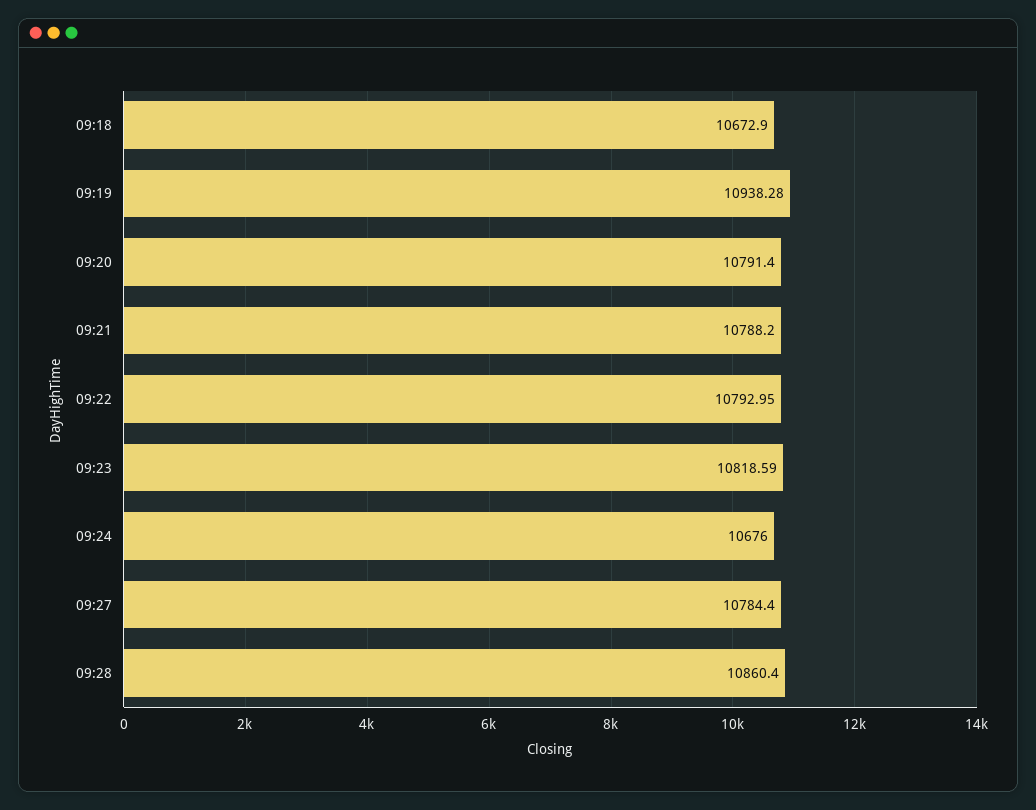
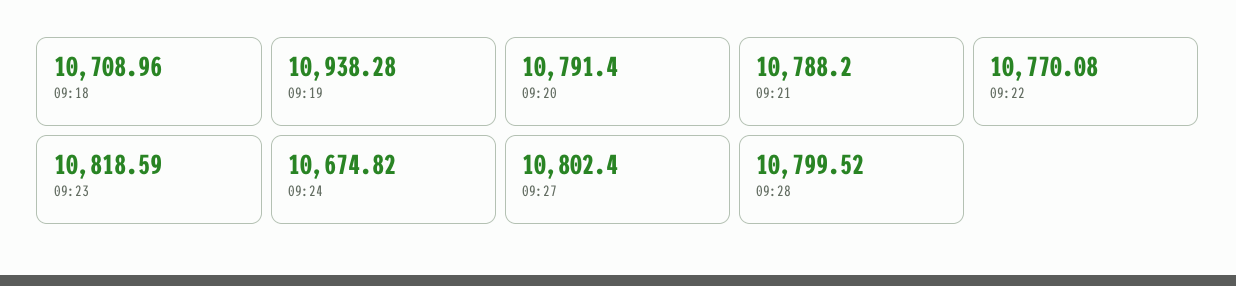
09:18: 10672.9 -> 10708.96
09:22: 10792.95 -> 10770.08
09:24: 10676 -> 10674.82
09:27: 10784.4 -> 10802.4
09:28: 10860.4 -> 10799.52

